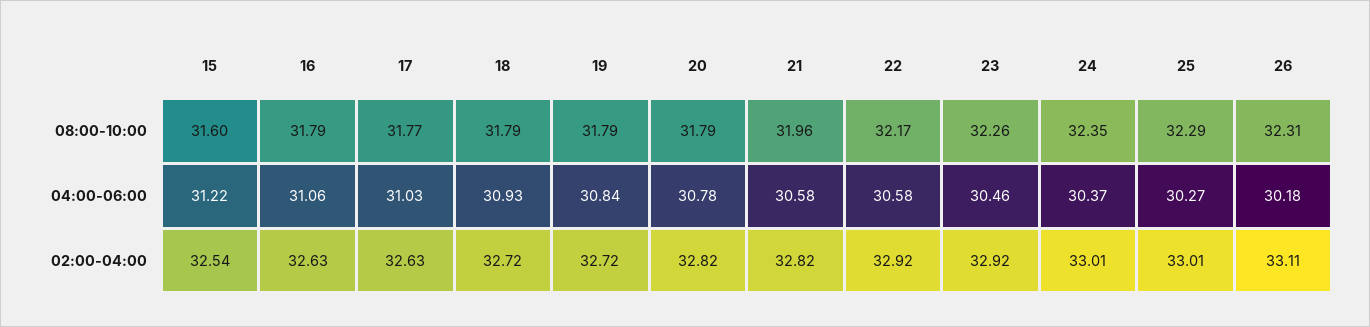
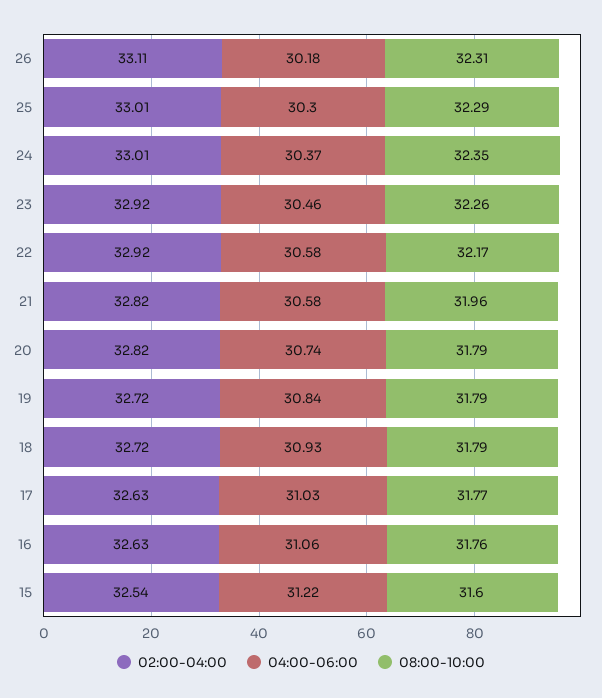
08:00-10:00, 16: 31.79 -> 31.76
04:00-06:00, 20: 30.78 -> 30.74
04:00-06:00, 25: 30.27 -> 30.3

